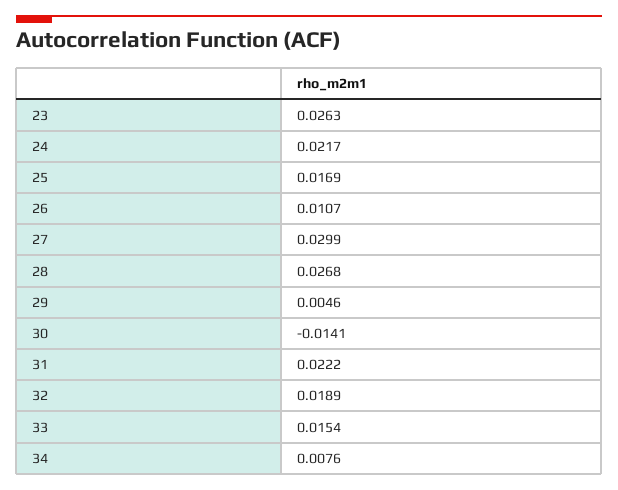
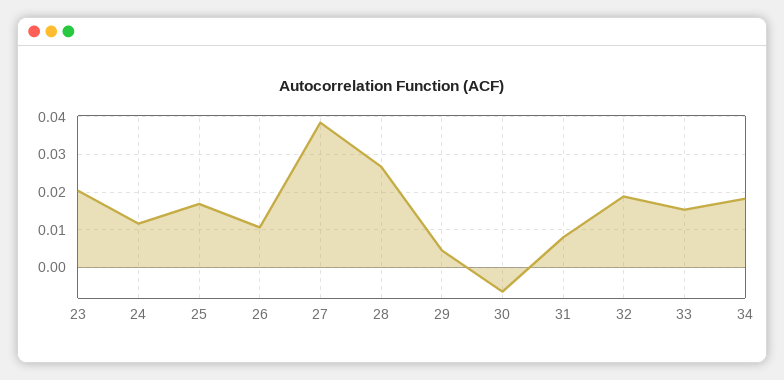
23: 0.0263 -> 0.02
24: 0.0217 -> 0.012
27: 0.0299 -> 0.038
30: -0.0141 -> -0.006
31: 0.0222 -> 0.008
34: 0.0076 -> 0.018

